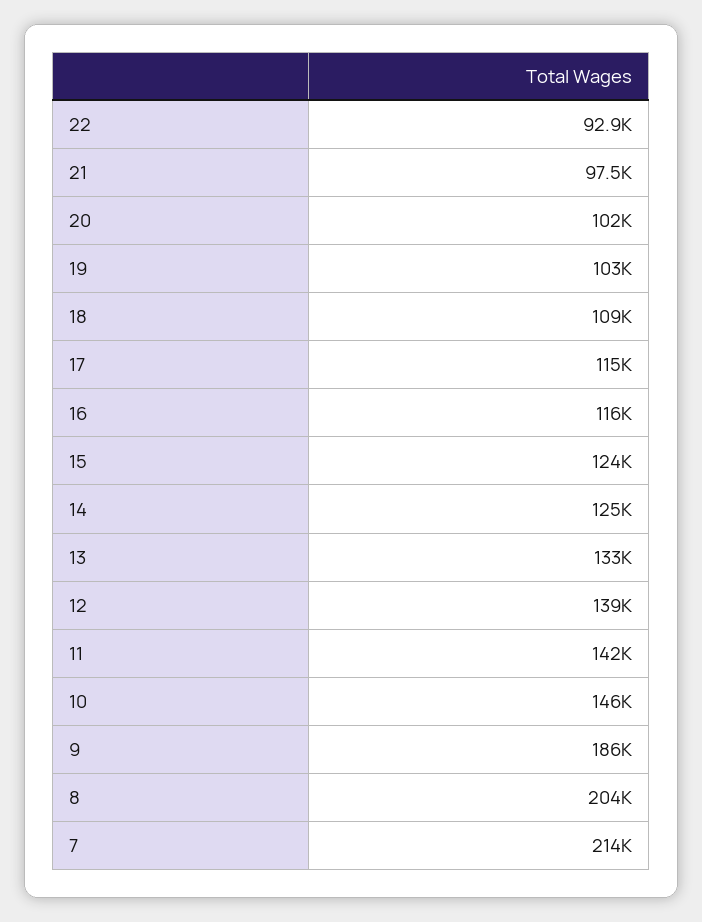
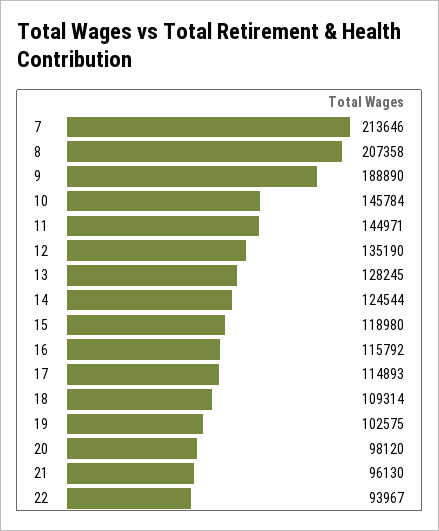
22: 92900 -> 93967
21: 97500 -> 96130
20: 102000 -> 98120
15: 124000 -> 118980
13: 133000 -> 128245
12: 139000 -> 135190
11: 142000 -> 144971
9: 186000 -> 188890
8: 204000 -> 207358

